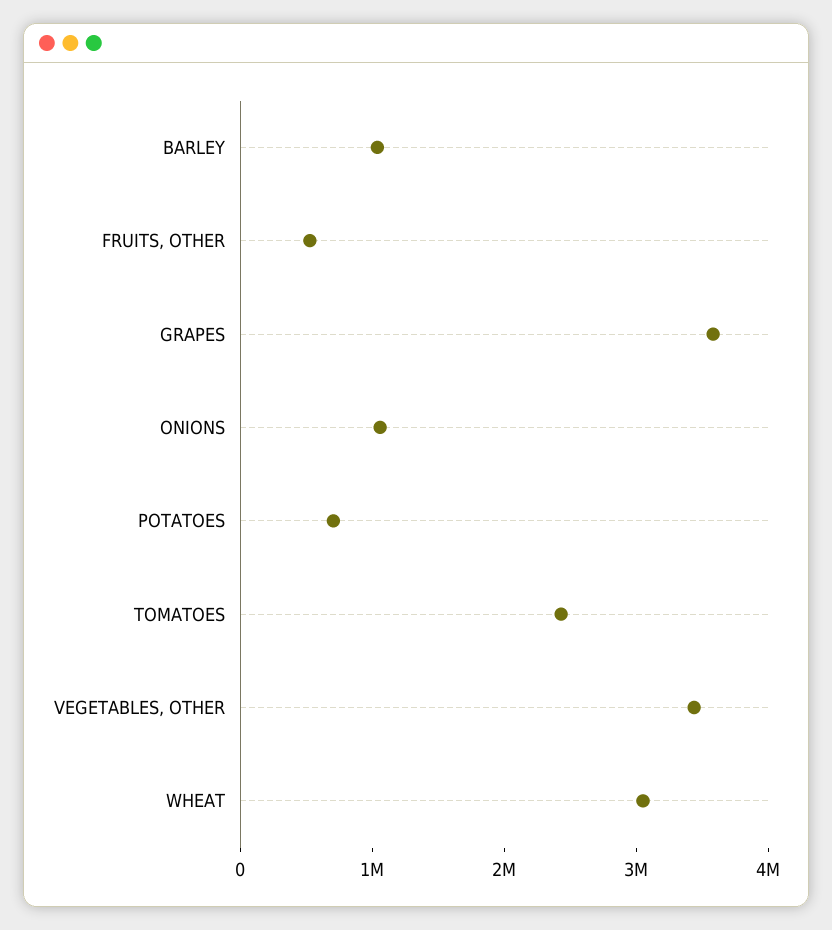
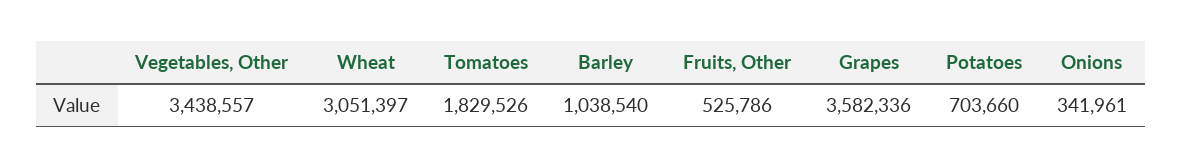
ONIONS: 1000000 -> 341961
TOMATOES: 2400000 -> 1829526

